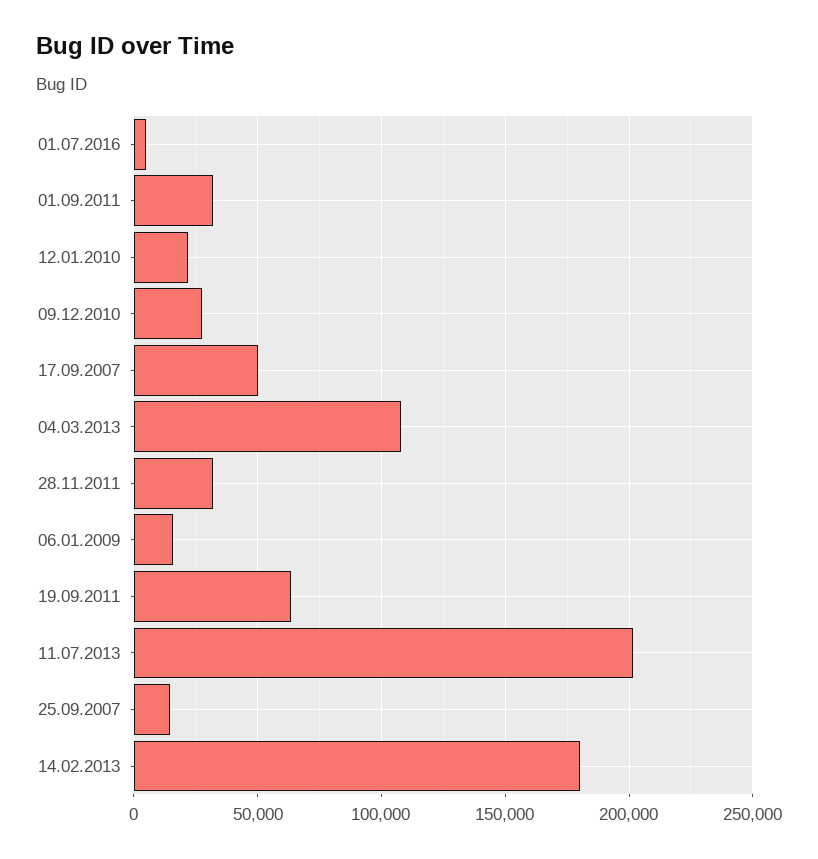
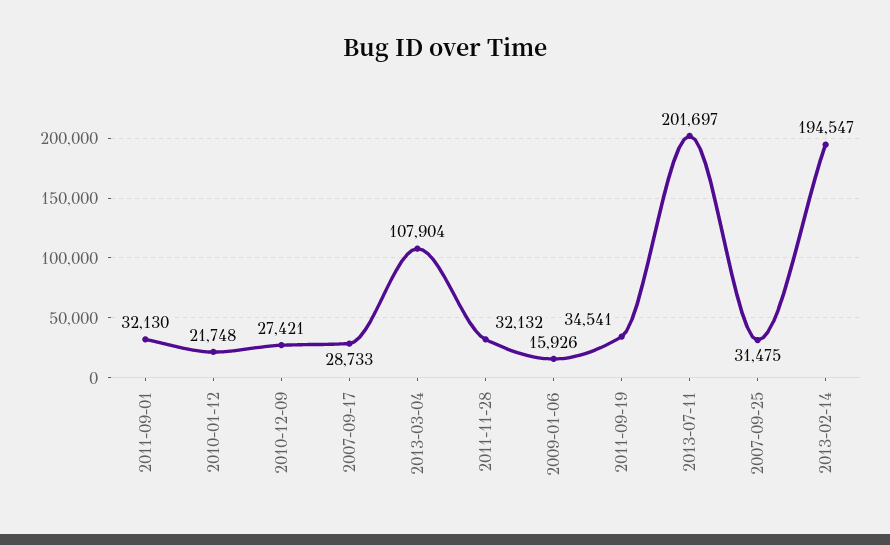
01.07.2016: 5000 -> none
17.09.2007: 50000 -> 28733
19.09.2011: 65000 -> 34541
25.09.2007: 15000 -> 31475
14.02.2013: 180000 -> 194547

